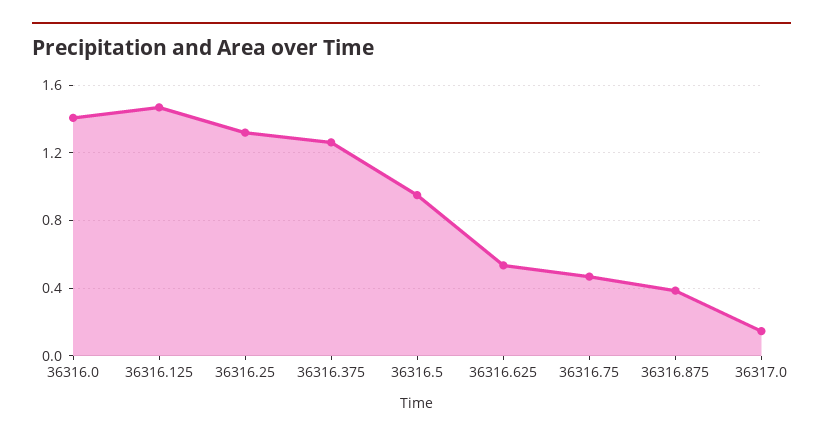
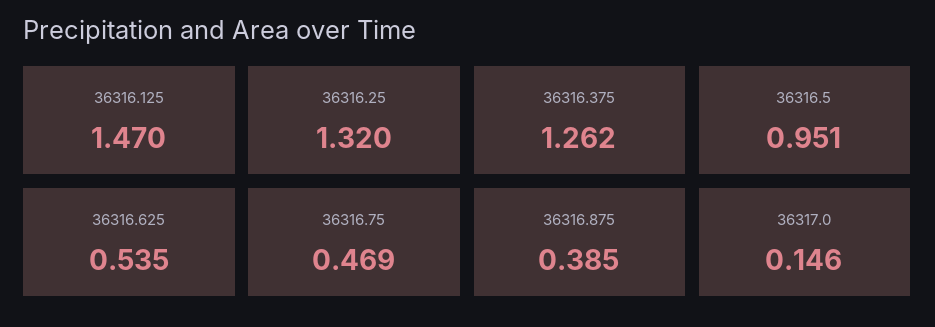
36316.0: 1.4 -> none

